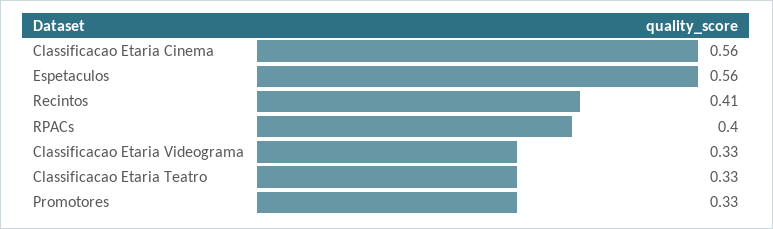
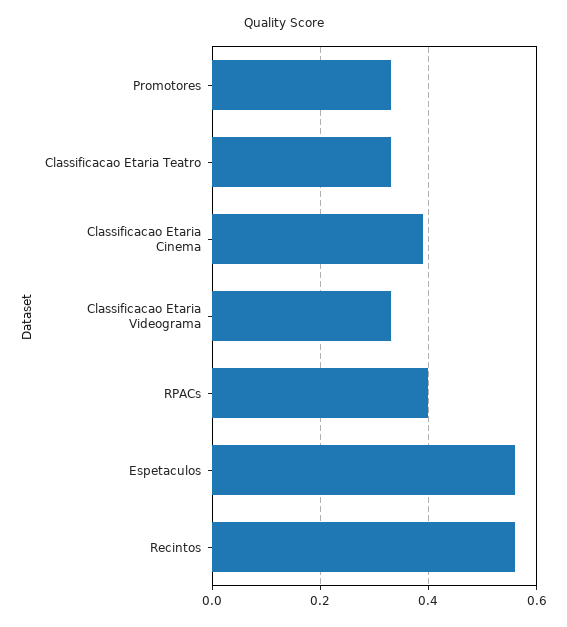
Classificacao Etaria Cinema: 0.56 -> 0.4
Recintos: 0.41 -> 0.55

